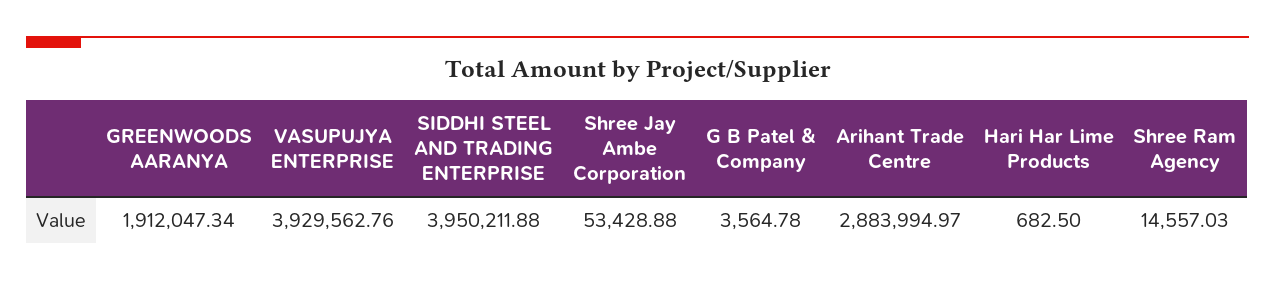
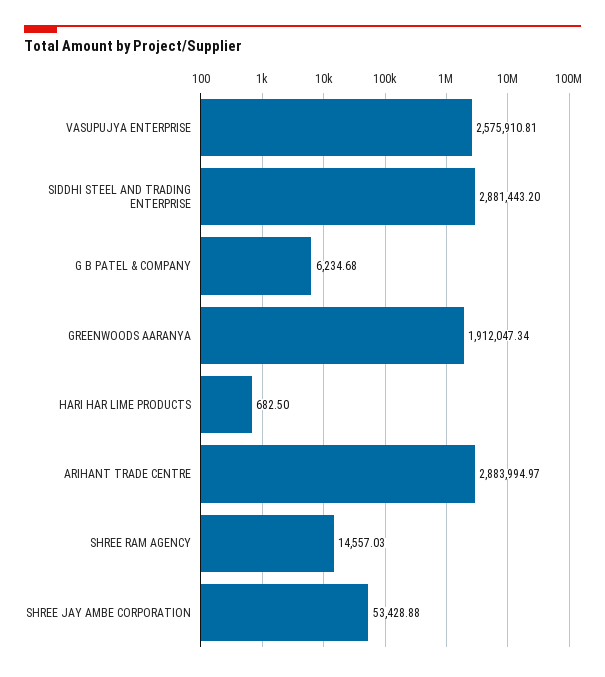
VASUPUJYA ENTERPRISE: 3929562.76 -> 2575910.81
SIDDHI STEEL AND TRADING ENTERPRISE: 3950211.88 -> 2881443.2
G B Patel & Company: 3564.78 -> 6234.68

